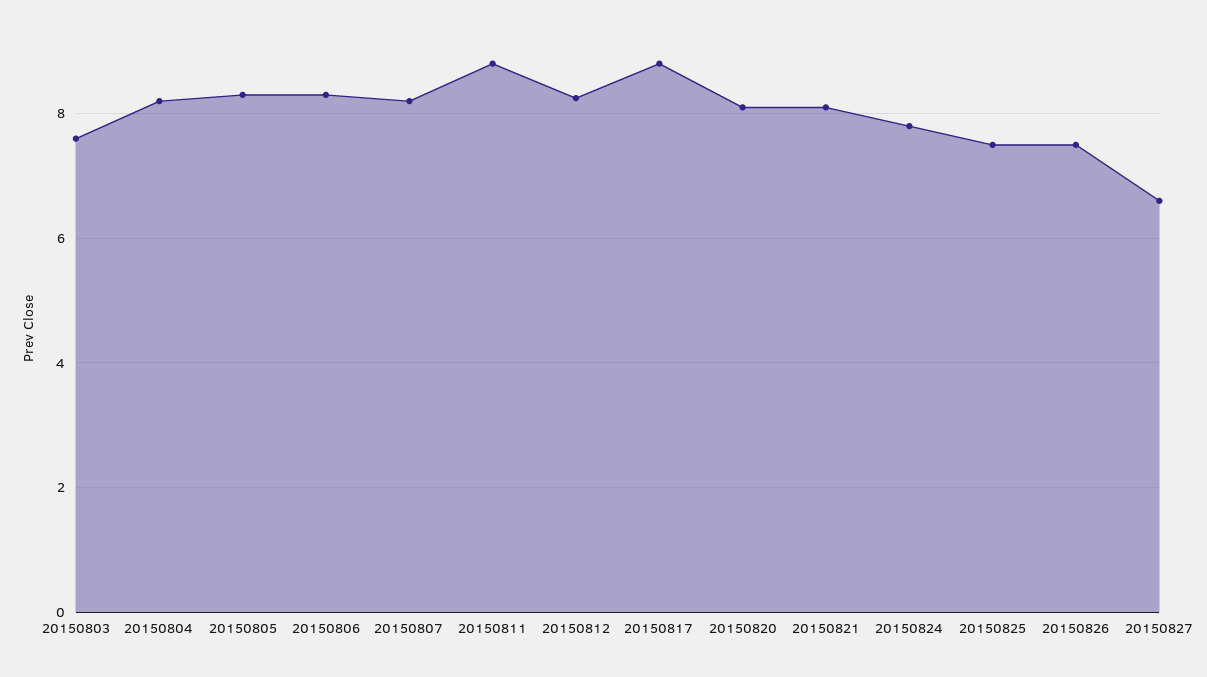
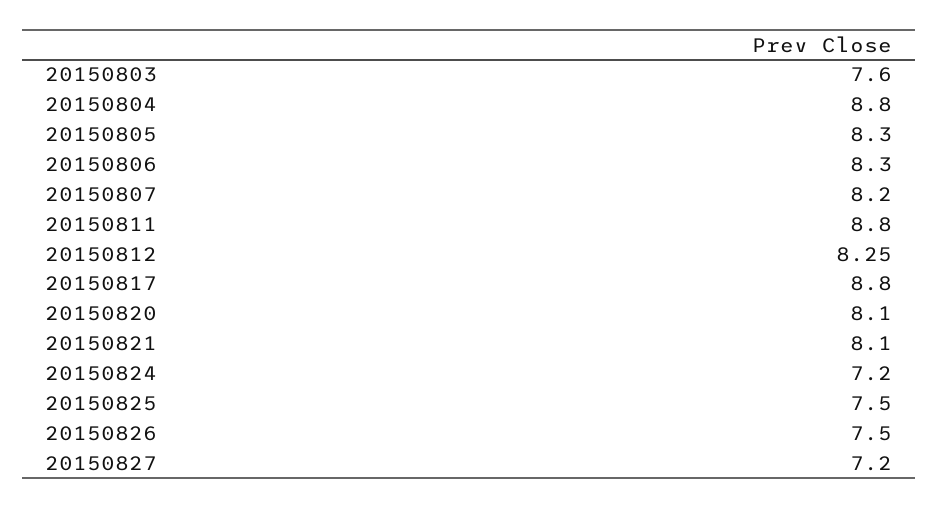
20150804: 8.2 -> 8.8
20150824: 7.8 -> 7.2
20150827: 6.6 -> 7.2

